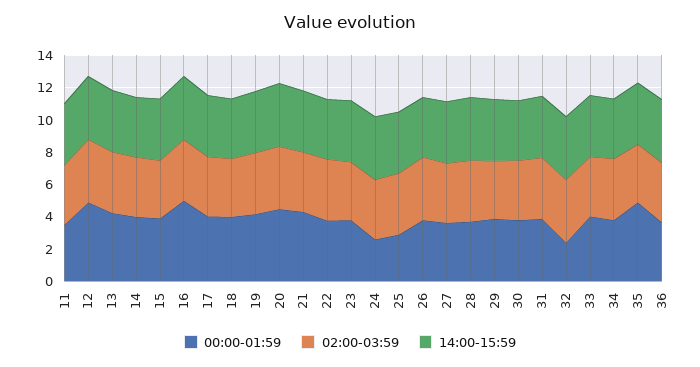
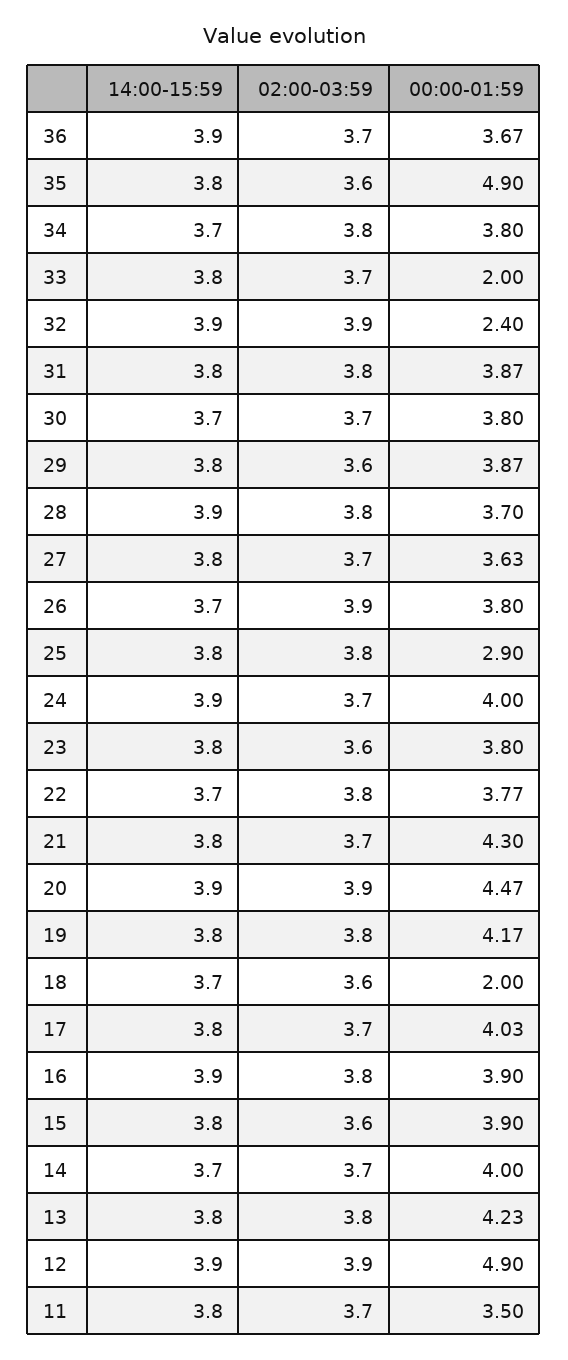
00:00-01:59, 16: 5 -> 3.9
00:00-01:59, 18: 4 -> 2
00:00-01:59, 24: 2.5 -> 4
00:00-01:59, 33: 4 -> 2

